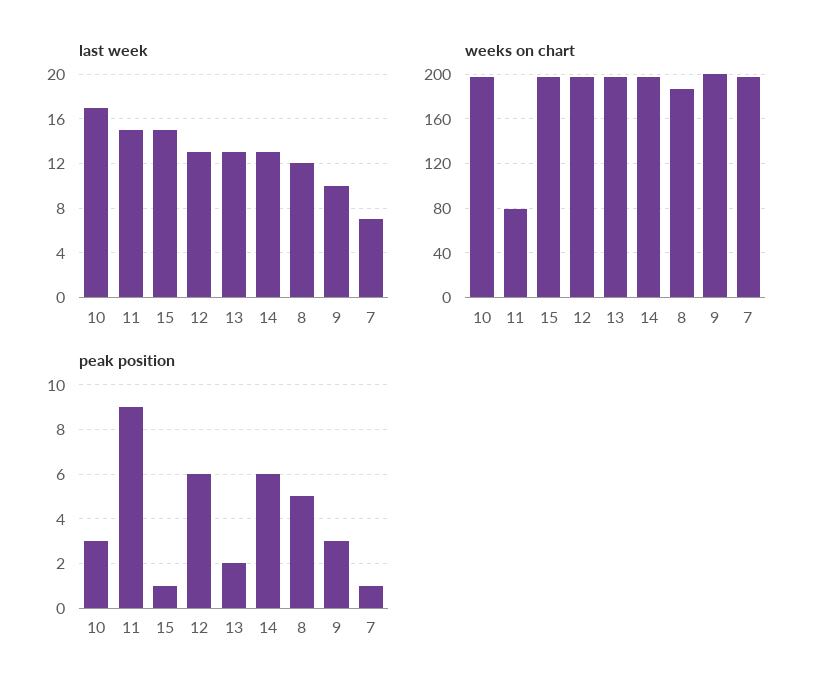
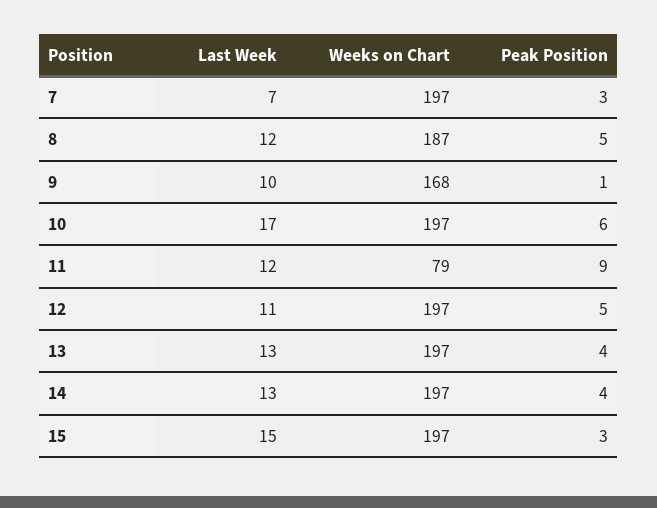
last week, 11: 15 -> 12
last week, 12: 13 -> 11
weeks on chart, 9: 200 -> 168
peak position, 10: 3 -> 6
peak position, 15: 1 -> 3
peak position, 12: 6 -> 5
peak position, 13: 2 -> 4
peak position, 14: 6 -> 4
peak position, 9: 3 -> 1
peak position, 7: 1 -> 3

